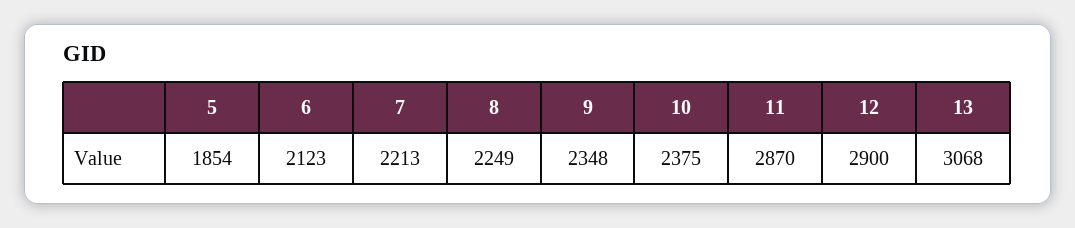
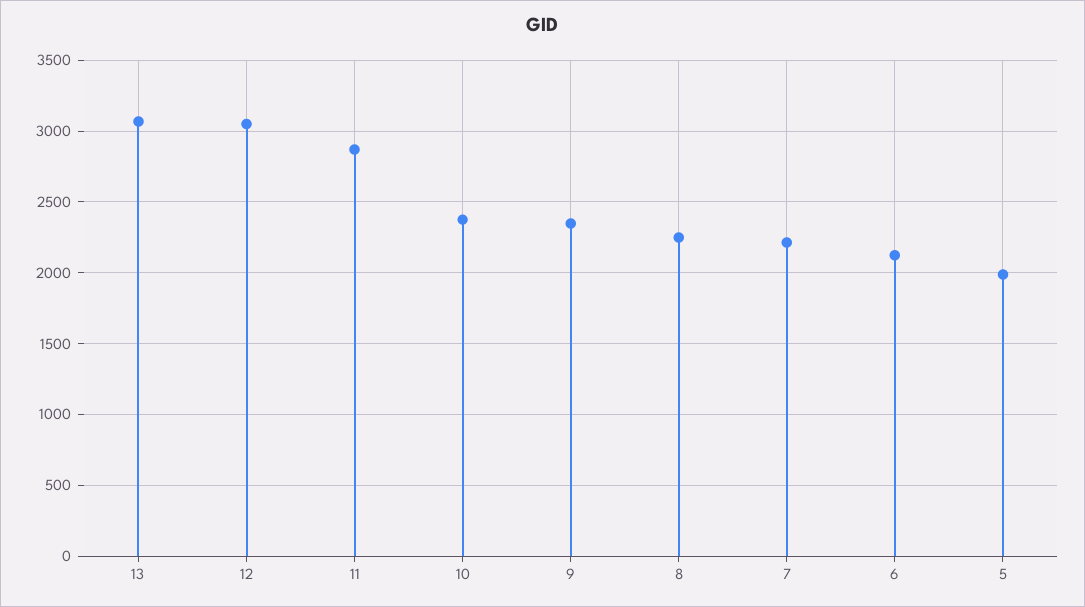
5: 1854 -> 2000
12: 2900 -> 3050

